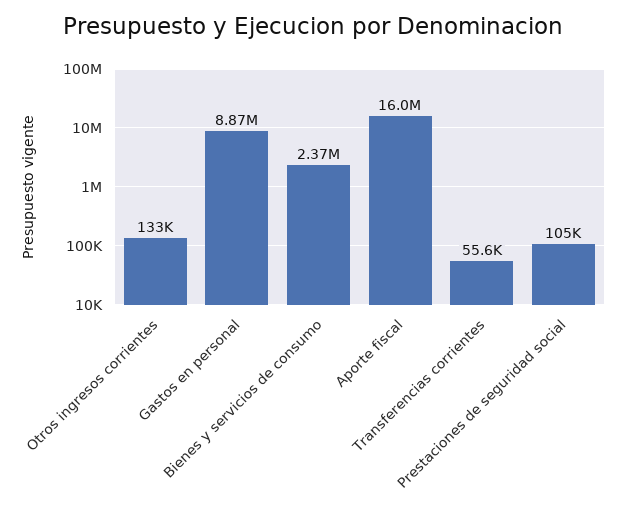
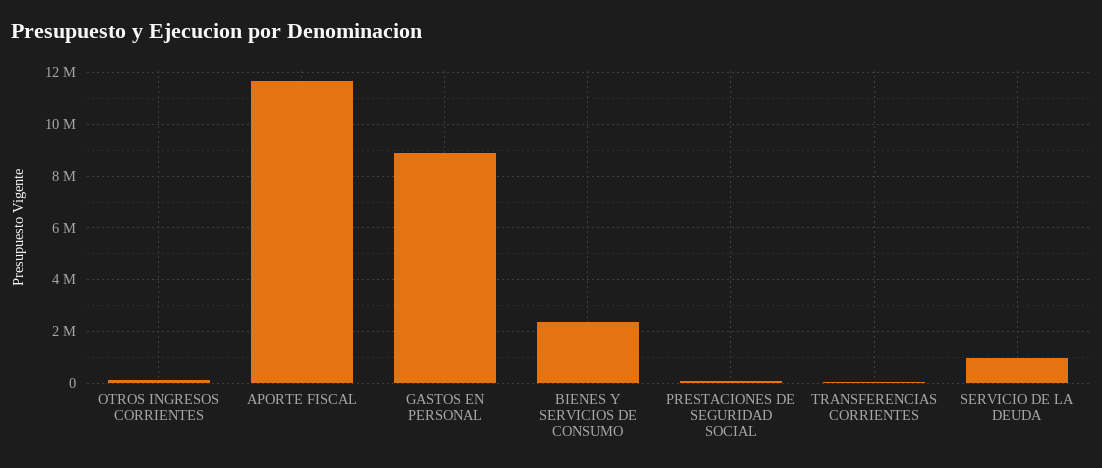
Aporte fiscal: 16000000 -> 11750000
SERVICIO DE LA DEUDA: none -> 1000000

